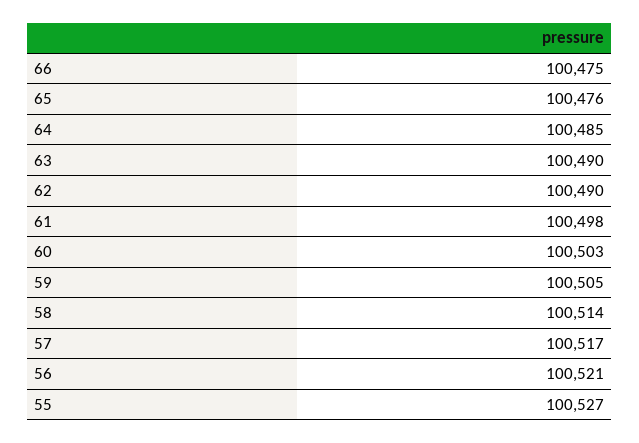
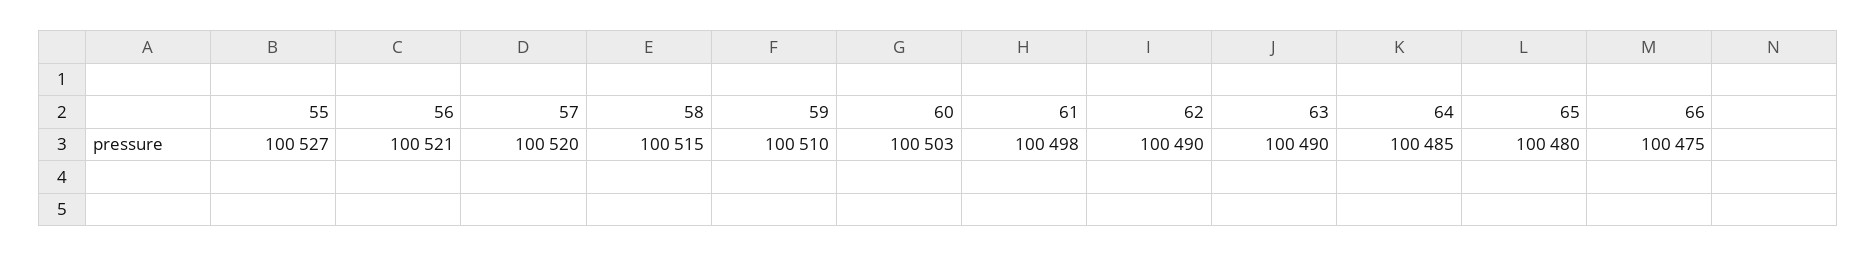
65: 100476 -> 100480
59: 100505 -> 100510
58: 100514 -> 100515
57: 100517 -> 100520

